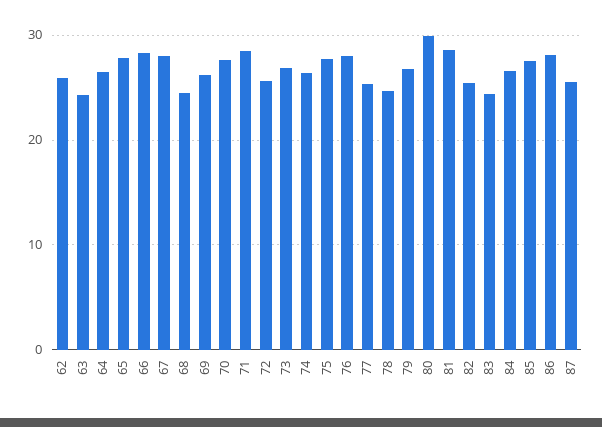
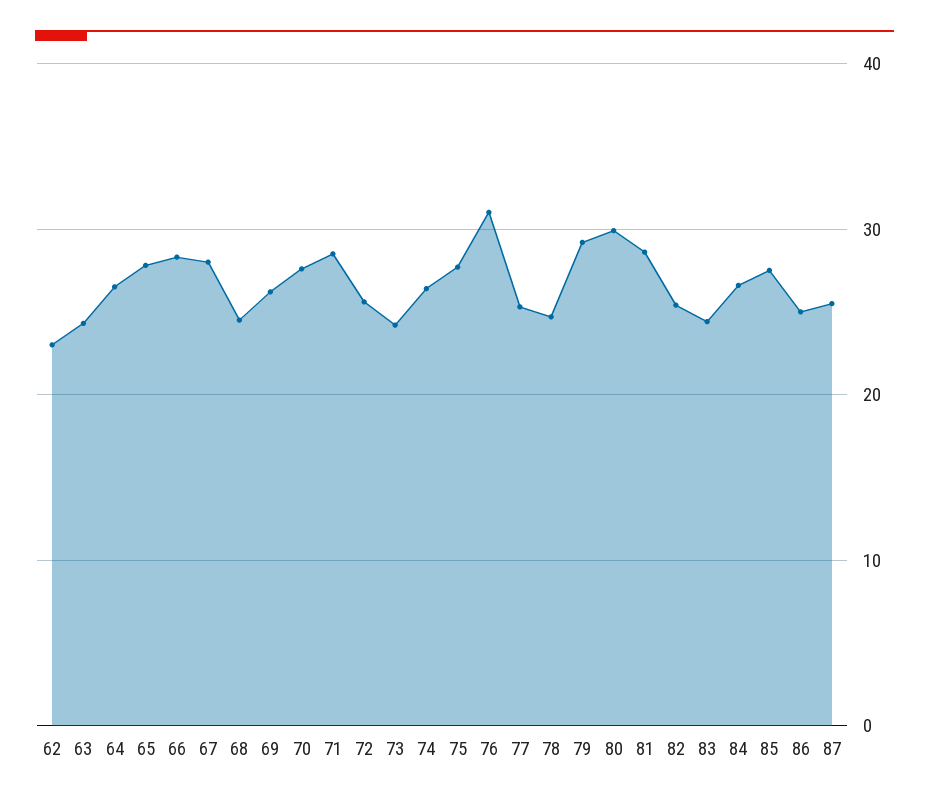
62: 26 -> 23
73: 27 -> 24
76: 28 -> 31
79: 27 -> 29
86: 28 -> 25

